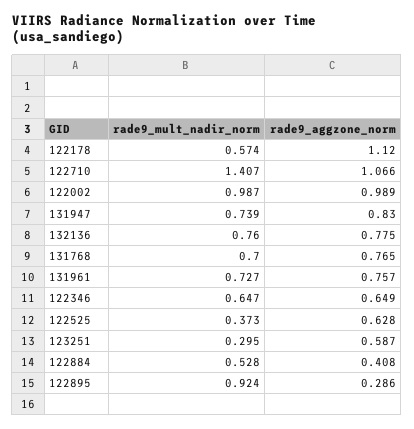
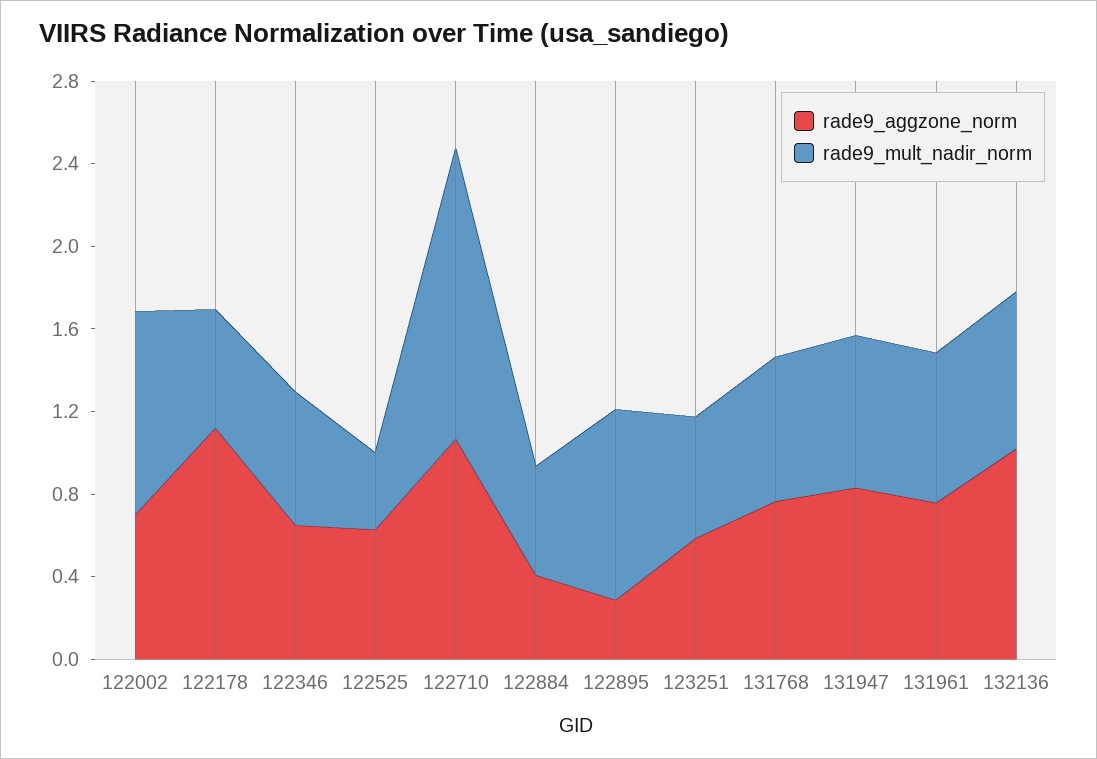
rade9_aggzone_norm, 122002: 0.989 -> 0.7
rade9_aggzone_norm, 132136: 0.775 -> 1
rade9_mult_nadir_norm, 123251: 0.295 -> 0.6

